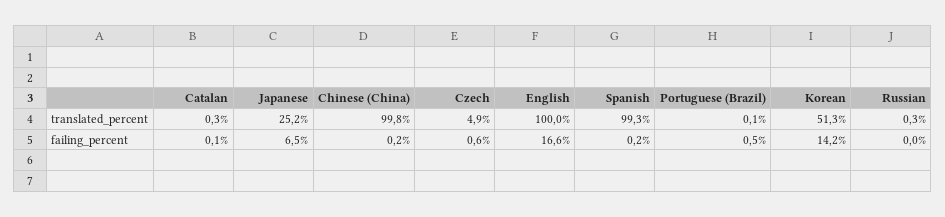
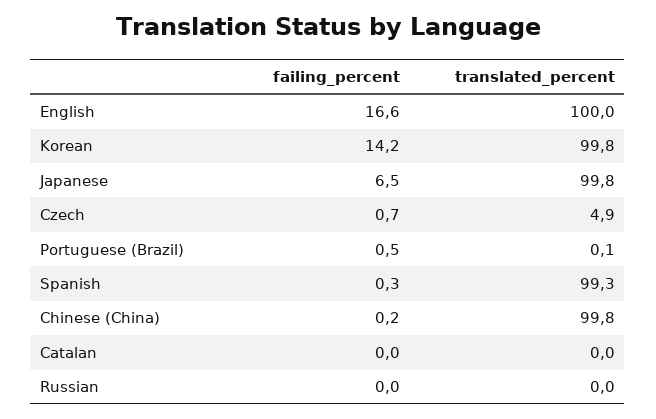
Catalan, translated_percent: 0.3 -> 0
Japanese, translated_percent: 25.2 -> 99.8
Korean, translated_percent: 51.3 -> 99.8
Russian, translated_percent: 0.3 -> 0
Catalan, failing_percent: 0.1 -> 0
Czech, failing_percent: 0.6 -> 0.7
Spanish, failing_percent: 0.2 -> 0.3

